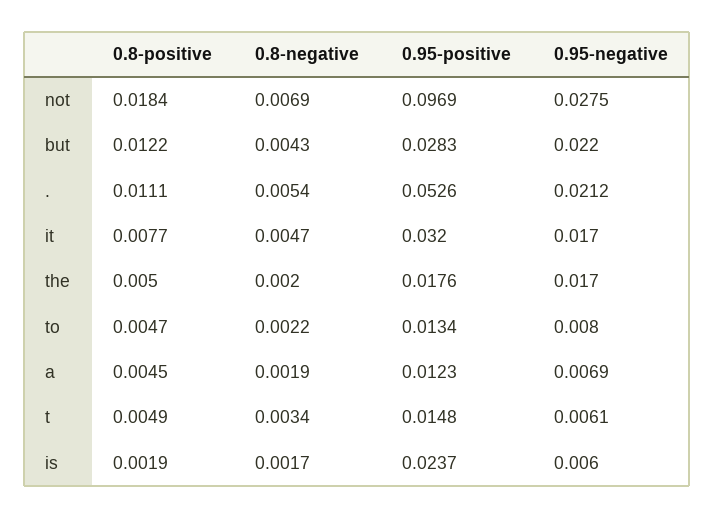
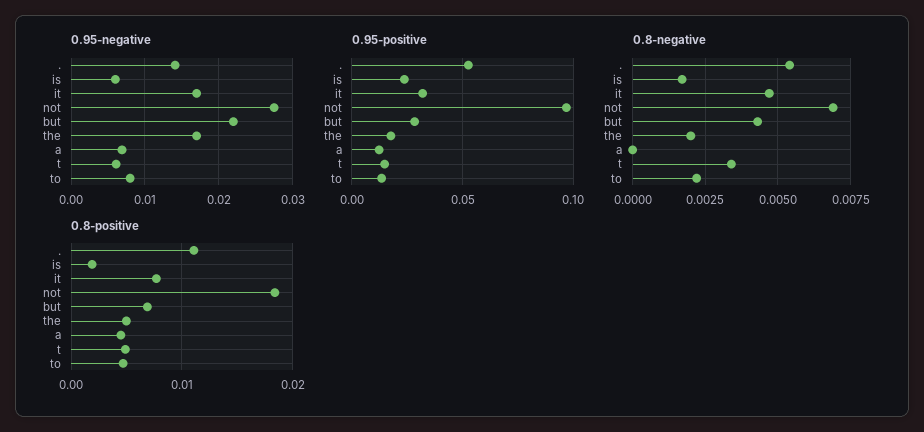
0.8-positive, but: 0.0122 -> 0.007
0.95-negative, .: 0.0212 -> 0.014
0.8-negative, a: 0.0019 -> 0

